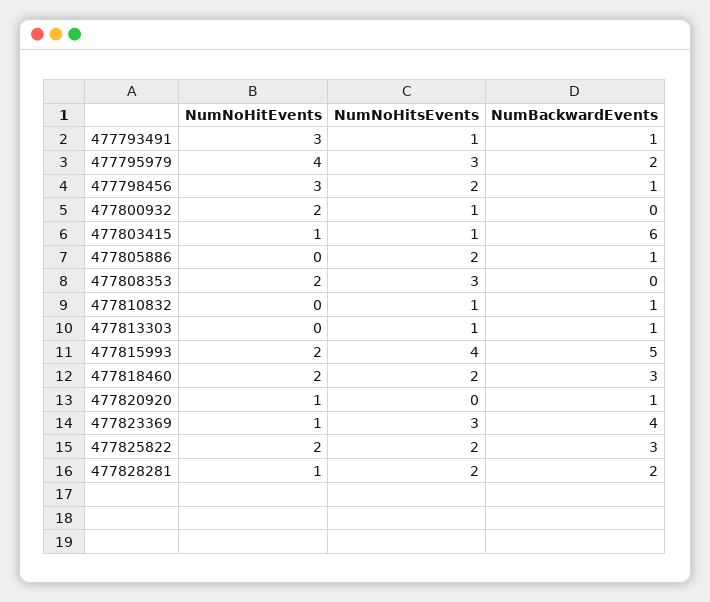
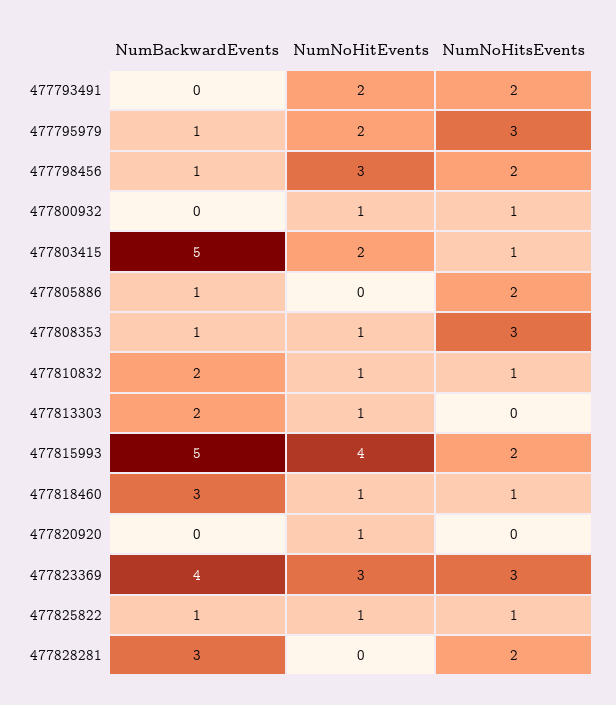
NumNoHitEvents, 477793491: 3 -> 2
NumNoHitsEvents, 477793491: 1 -> 2
NumBackwardEvents, 477793491: 1 -> 0
NumNoHitEvents, 477795979: 4 -> 2
NumBackwardEvents, 477795979: 2 -> 1
NumNoHitEvents, 477800932: 2 -> 1
NumNoHitEvents, 477803415: 1 -> 2
NumBackwardEvents, 477803415: 6 -> 5
NumNoHitEvents, 477808353: 2 -> 1
NumBackwardEvents, 477808353: 0 -> 1
NumNoHitEvents, 477810832: 0 -> 1
NumBackwardEvents, 477810832: 1 -> 2
NumNoHitEvents, 477813303: 0 -> 1
NumNoHitsEvents, 477813303: 1 -> 0
NumBackwardEvents, 477813303: 1 -> 2
NumNoHitEvents, 477815993: 2 -> 4
NumNoHitsEvents, 477815993: 4 -> 2
NumNoHitEvents, 477818460: 2 -> 1
NumNoHitsEvents, 477818460: 2 -> 1
NumBackwardEvents, 477820920: 1 -> 0
NumNoHitEvents, 477823369: 1 -> 3
NumNoHitEvents, 477825822: 2 -> 1
NumNoHitsEvents, 477825822: 2 -> 1
NumBackwardEvents, 477825822: 3 -> 1
NumNoHitEvents, 477828281: 1 -> 0
NumBackwardEvents, 477828281: 2 -> 3

